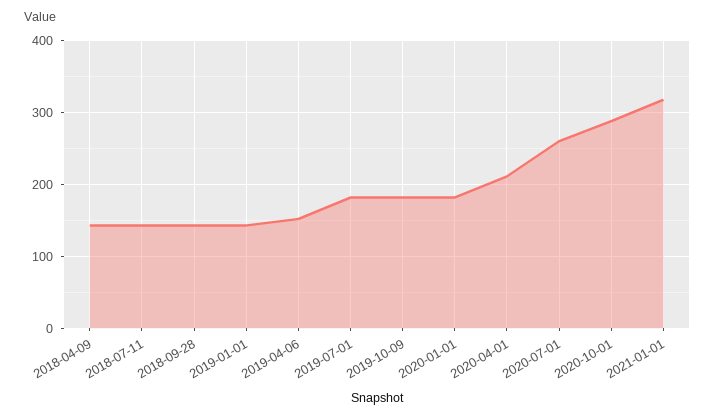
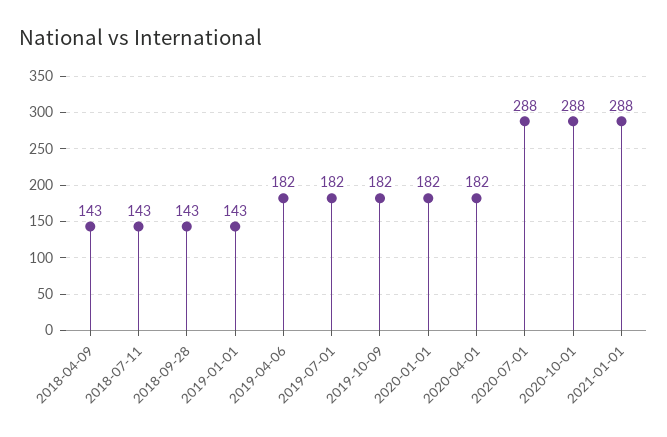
2019-04-06: 150 -> 182
2020-04-01: 210 -> 182
2020-07-01: 260 -> 288
2021-01-01: 320 -> 288

